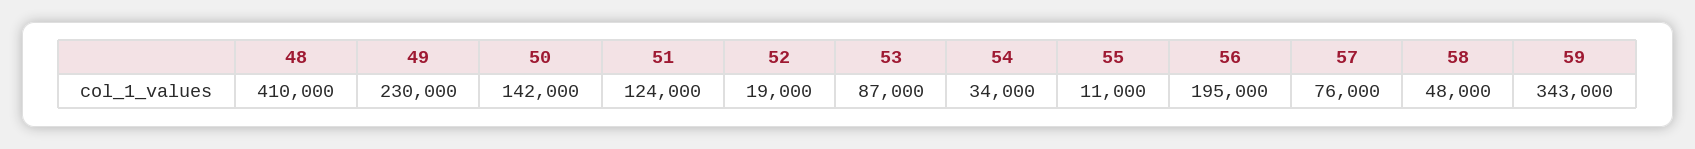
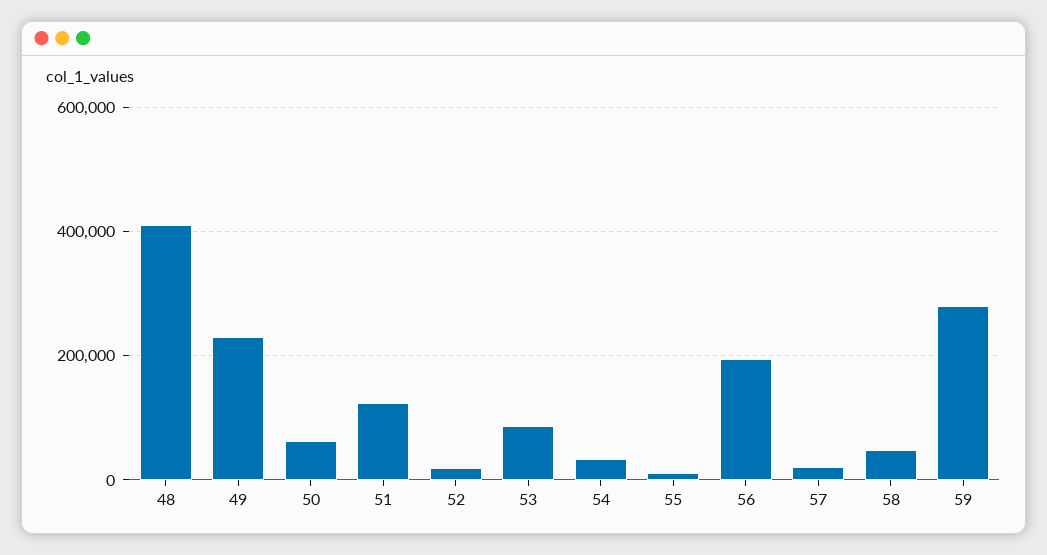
50: 142000 -> 60000
57: 76000 -> 20000
59: 343000 -> 280000

